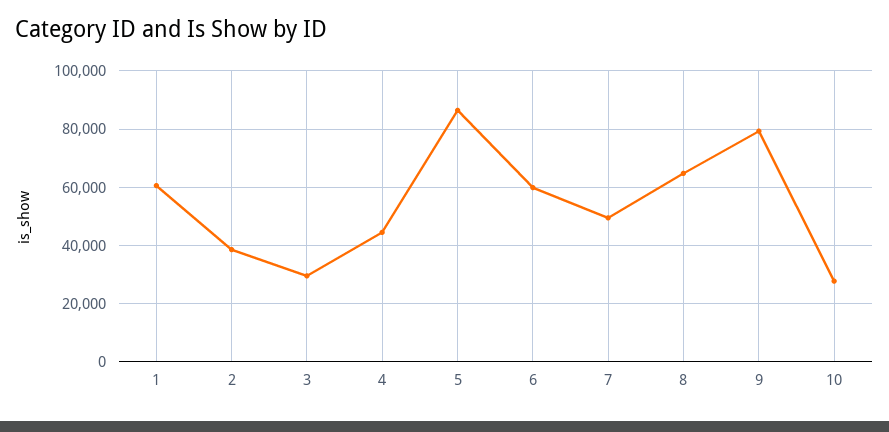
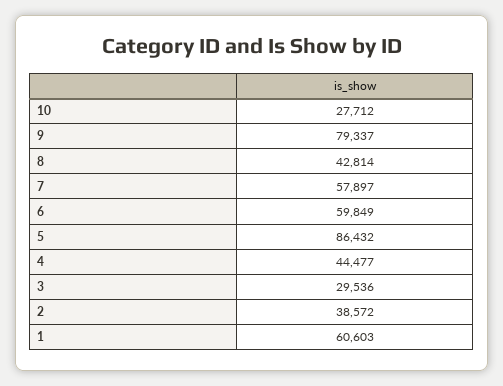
7: 50000 -> 57897
8: 65000 -> 42814

